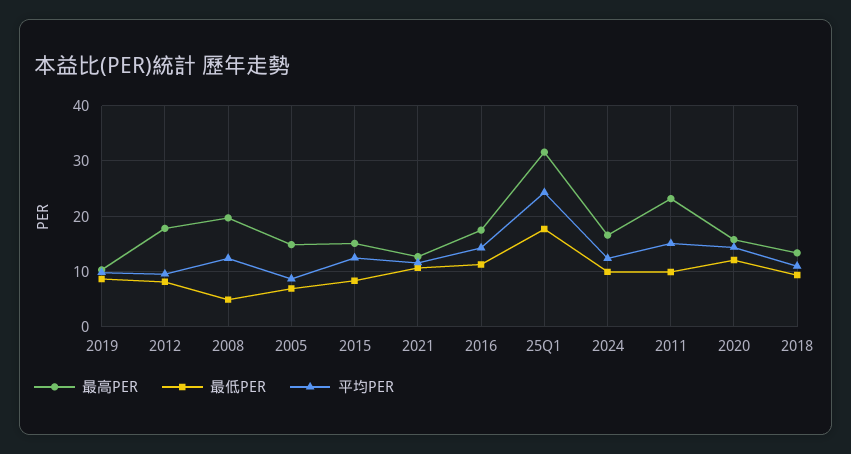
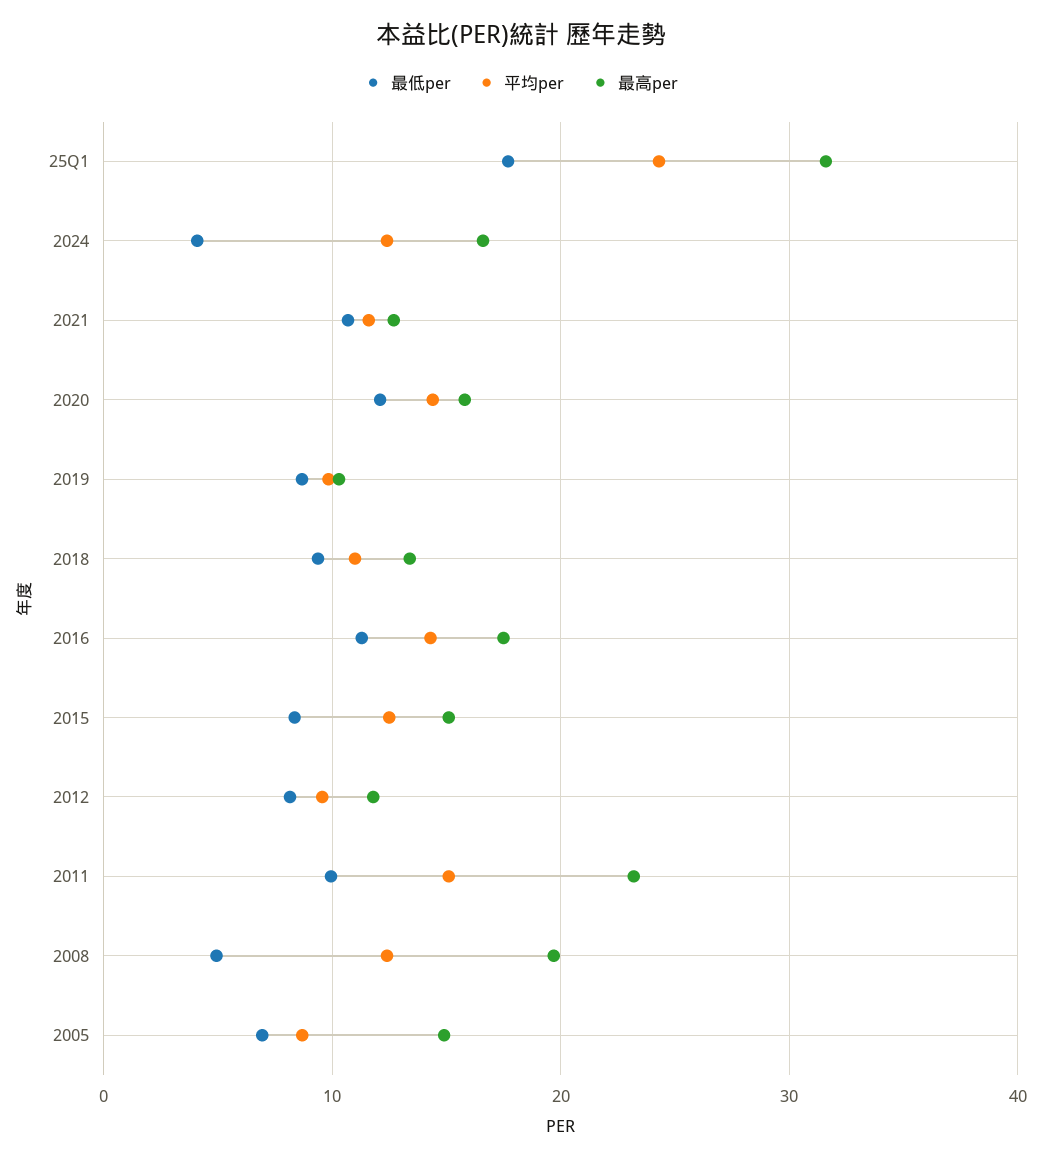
最高PER, 2012: 18 -> 12
最低PER, 2024: 10 -> 4

